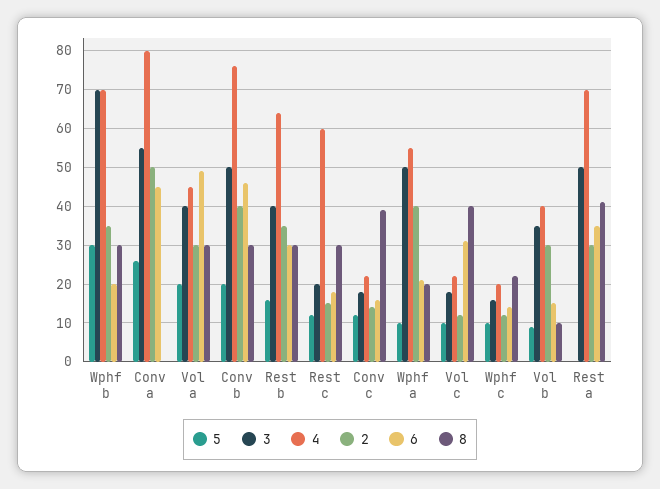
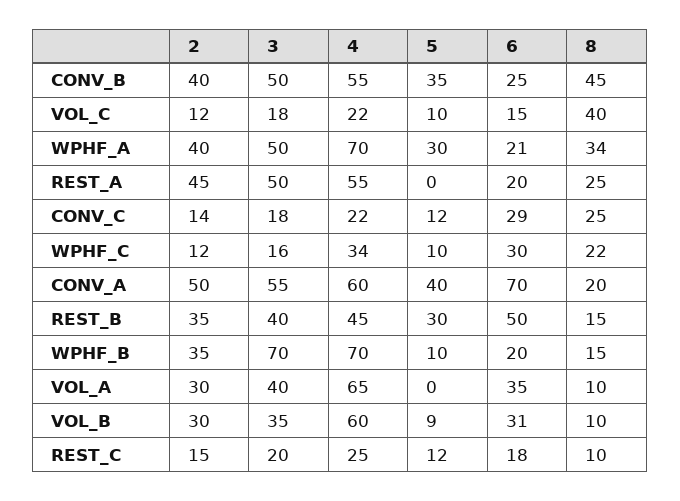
5, Wphf b: 30 -> 10
8, Wphf b: 30 -> 15
5, Conv a: 25 -> 40
4, Conv a: 80 -> 60
6, Conv a: 45 -> 70
8, Conv a: 0 -> 20
5, Vol a: 20 -> 0
4, Vol a: 45 -> 65
6, Vol a: 50 -> 35
8, Vol a: 30 -> 10
5, Conv b: 20 -> 35
4, Conv b: 75 -> 55
6, Conv b: 45 -> 25
8, Conv b: 30 -> 45
5, Rest b: 15 -> 30
4, Rest b: 65 -> 45
6, Rest b: 30 -> 50
8, Rest b: 30 -> 15
4, Rest c: 60 -> 25
8, Rest c: 30 -> 10
6, Conv c: 15 -> 29
8, Conv c: 40 -> 25
5, Wphf a: 10 -> 30
4, Wphf a: 55 -> 70
8, Wphf a: 20 -> 34
6, Vol c: 30 -> 15
4, Wphf c: 20 -> 34
6, Wphf c: 15 -> 30
4, Vol b: 40 -> 60
6, Vol b: 15 -> 31
4, Rest a: 70 -> 55
2, Rest a: 30 -> 45
6, Rest a: 35 -> 20
8, Rest a: 40 -> 25

